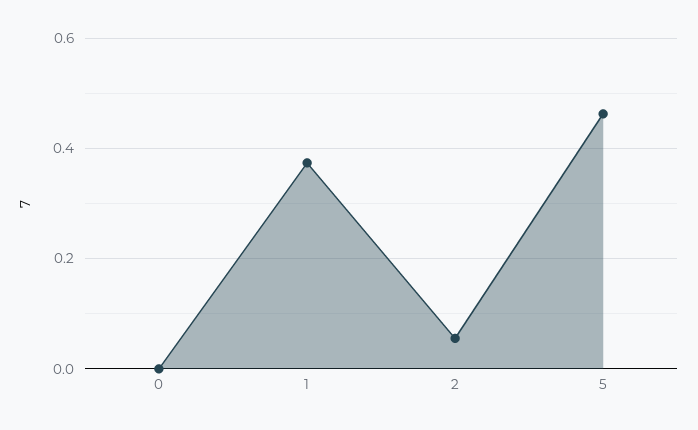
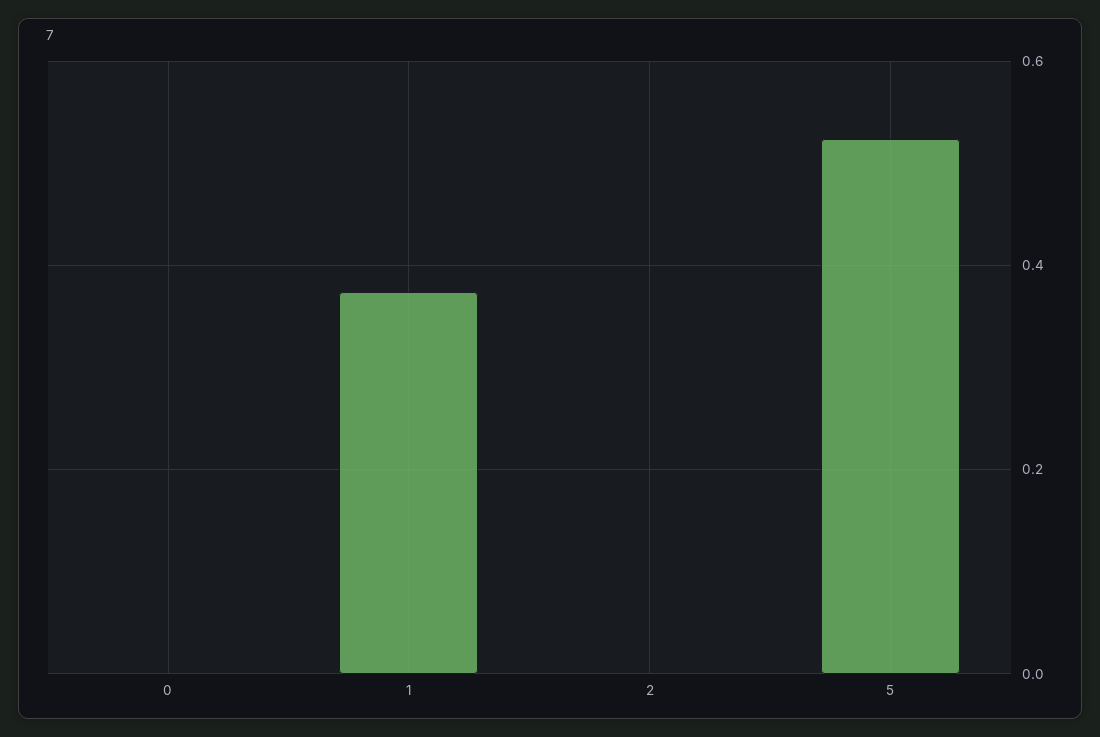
2: 0.06 -> 0
5: 0.46 -> 0.52

